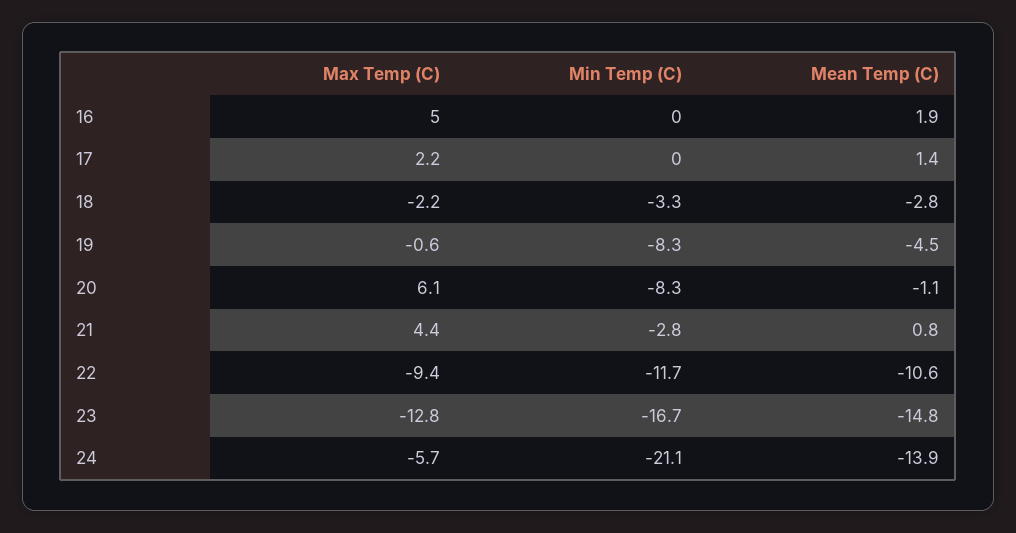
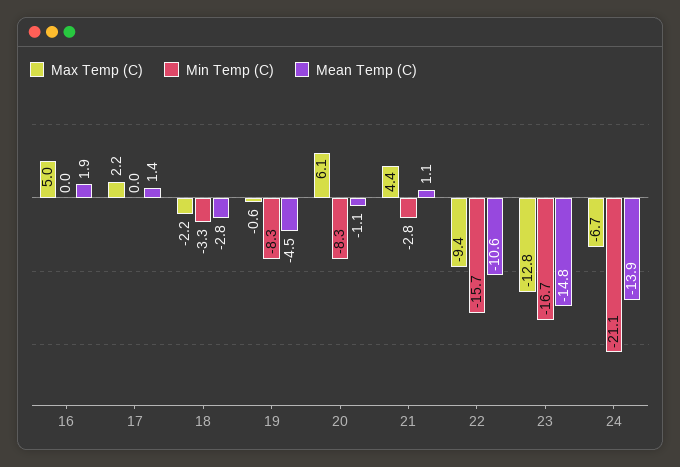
Mean Temp (C), 21: 0.8 -> 1.1
Min Temp (C), 22: -11.7 -> -15.7
Max Temp (C), 24: -5.7 -> -6.7

